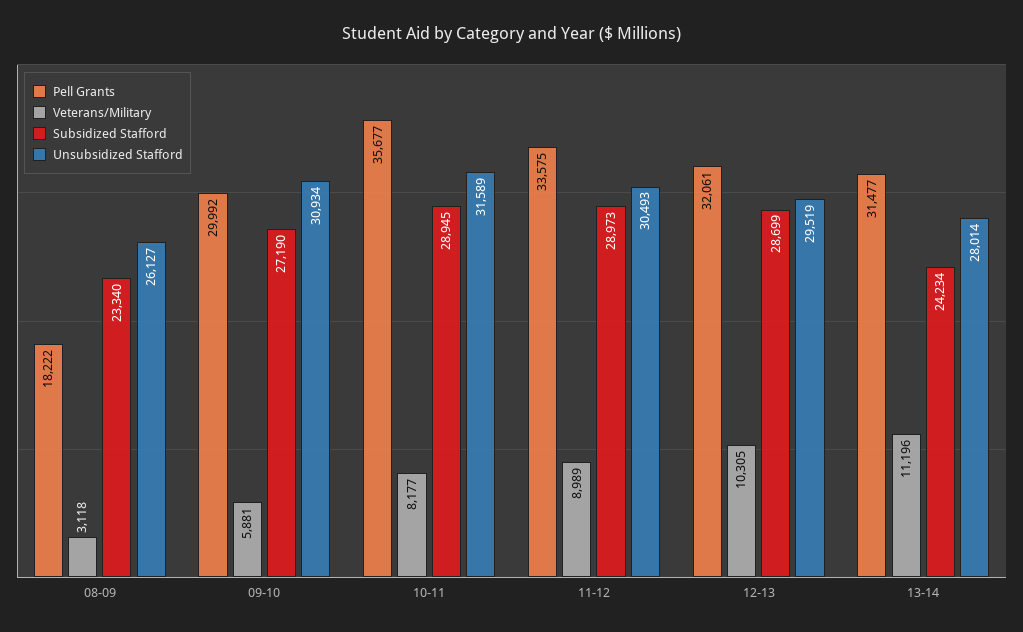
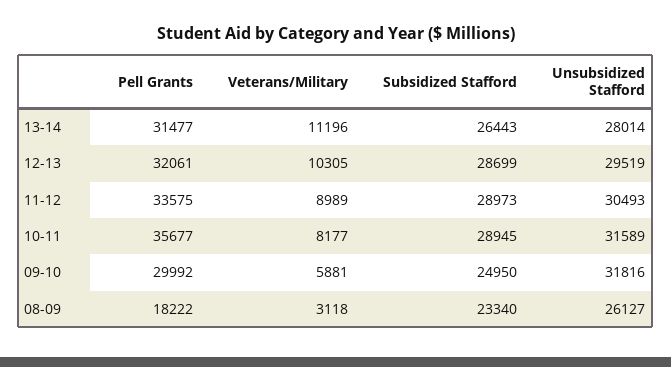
Subsidized Stafford, 09-10: 27190 -> 24950
Unsubsidized Stafford, 09-10: 30934 -> 31816
Subsidized Stafford, 13-14: 24234 -> 26443

